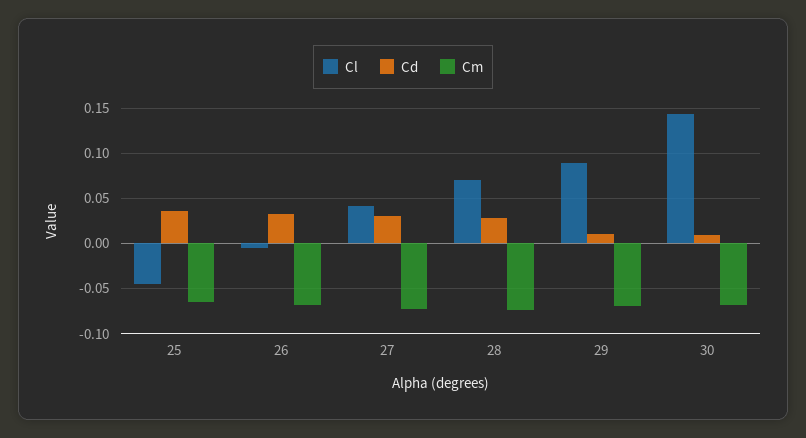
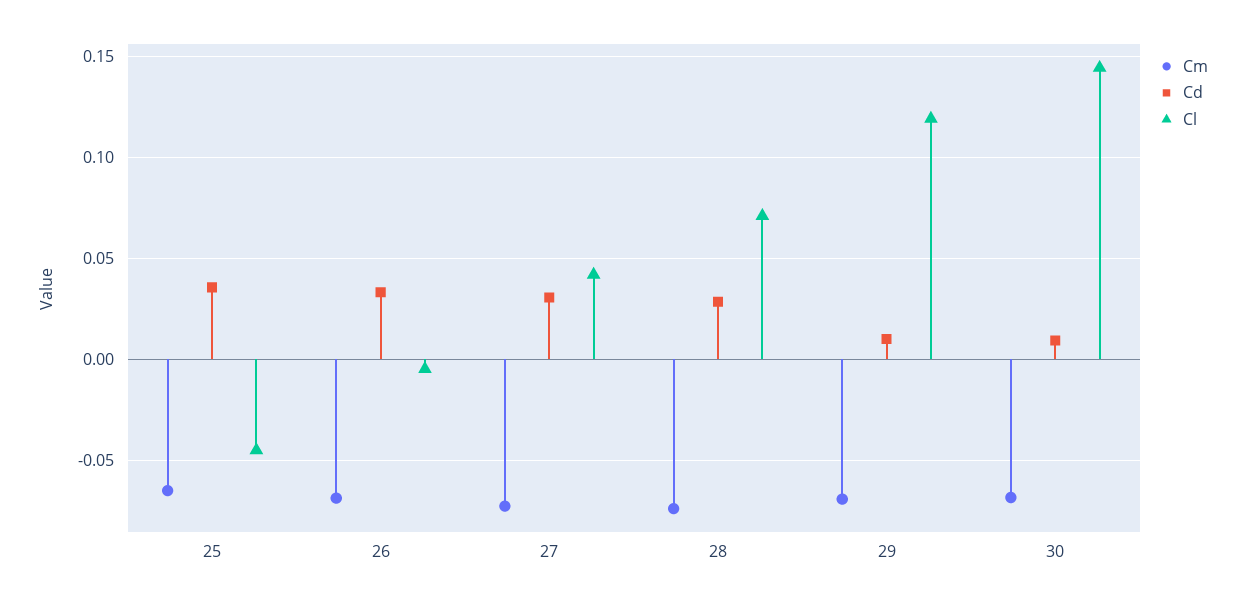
Cl, 29: 0.09 -> 0.12

